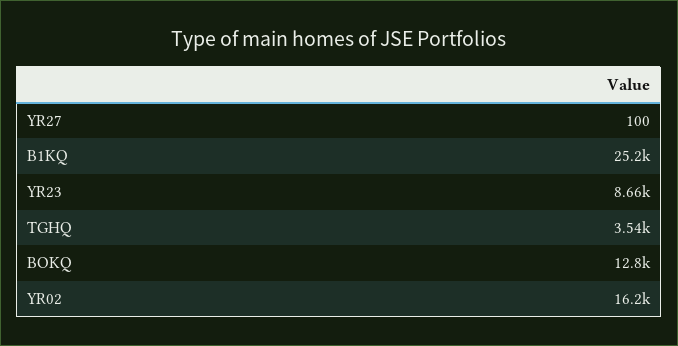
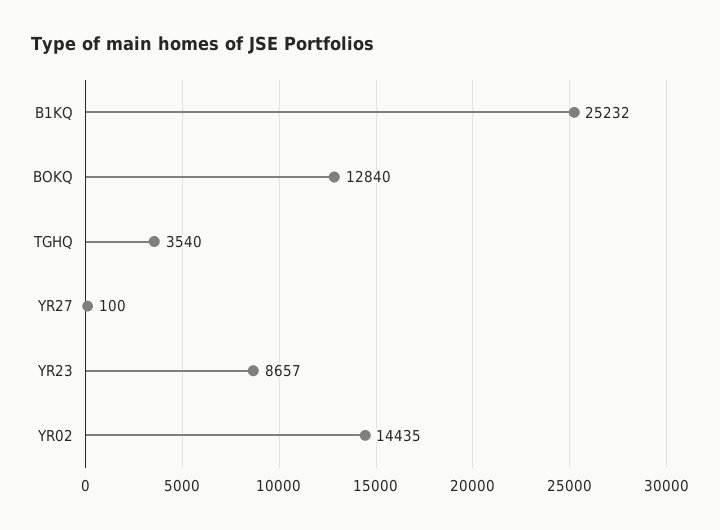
YR02: 16200 -> 14435

